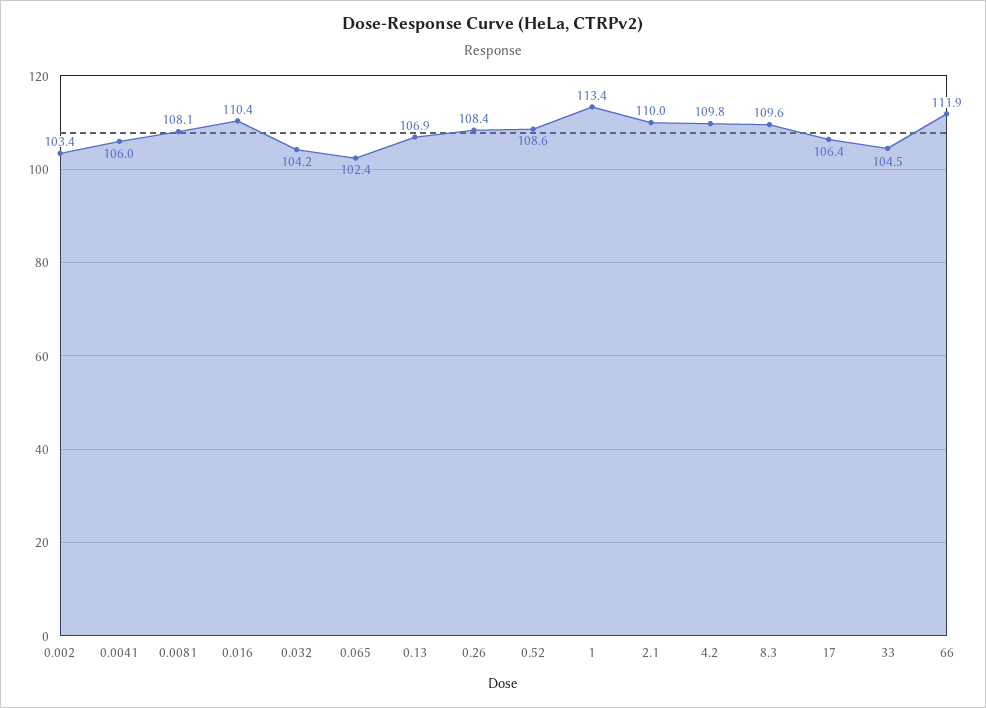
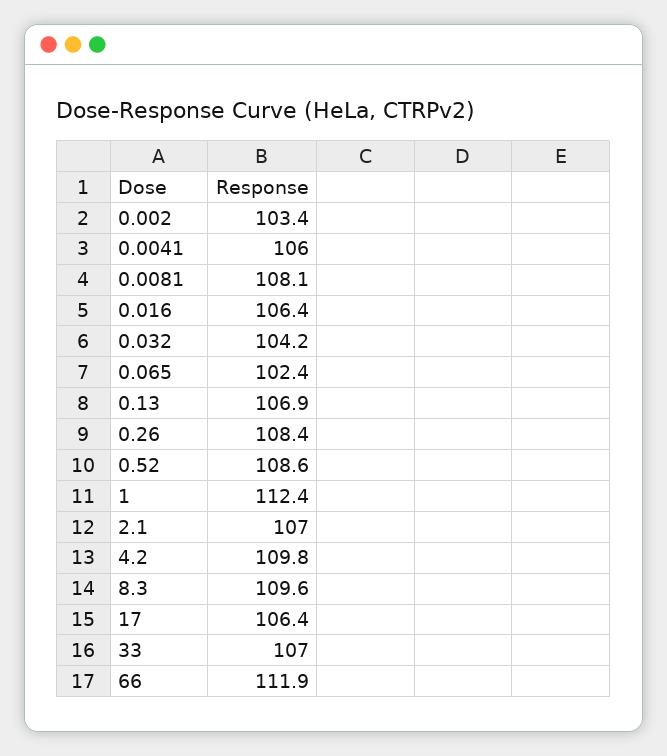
0.016: 110.4 -> 106.4
1: 113.4 -> 112.4
2.1: 110 -> 107
33: 104.5 -> 107

